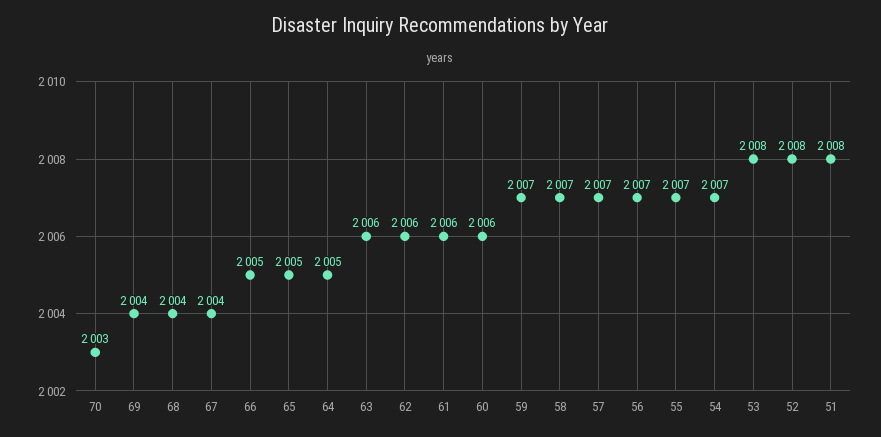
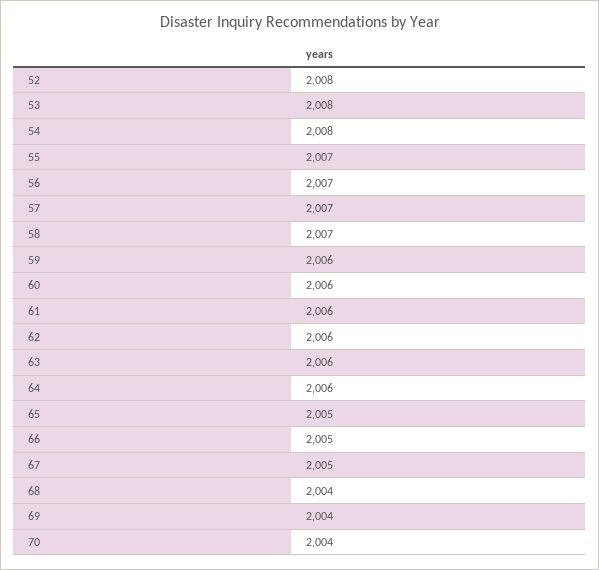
70: 2003 -> 2004
67: 2004 -> 2005
64: 2005 -> 2006
59: 2007 -> 2006
54: 2007 -> 2008
51: 2008 -> none

